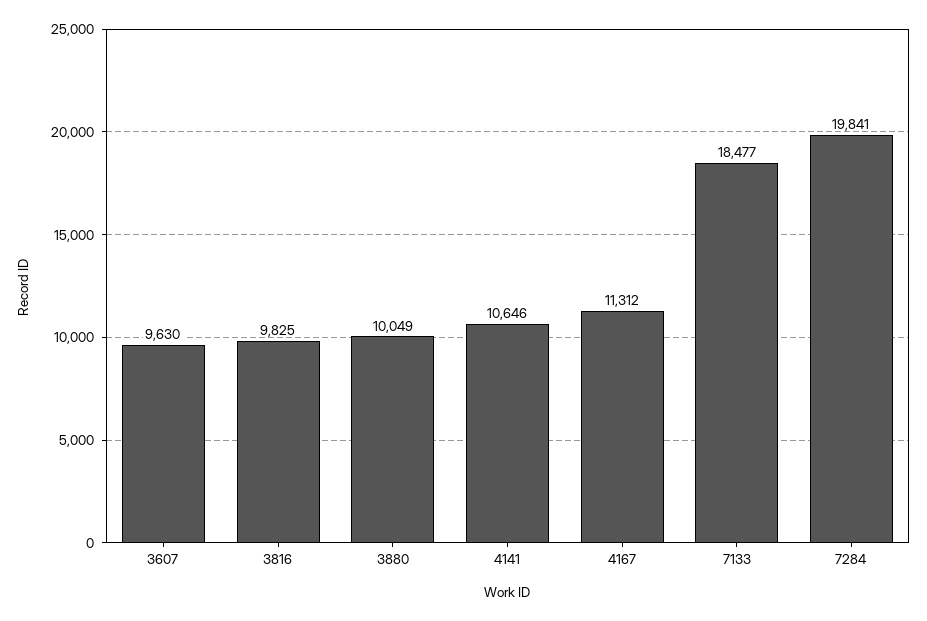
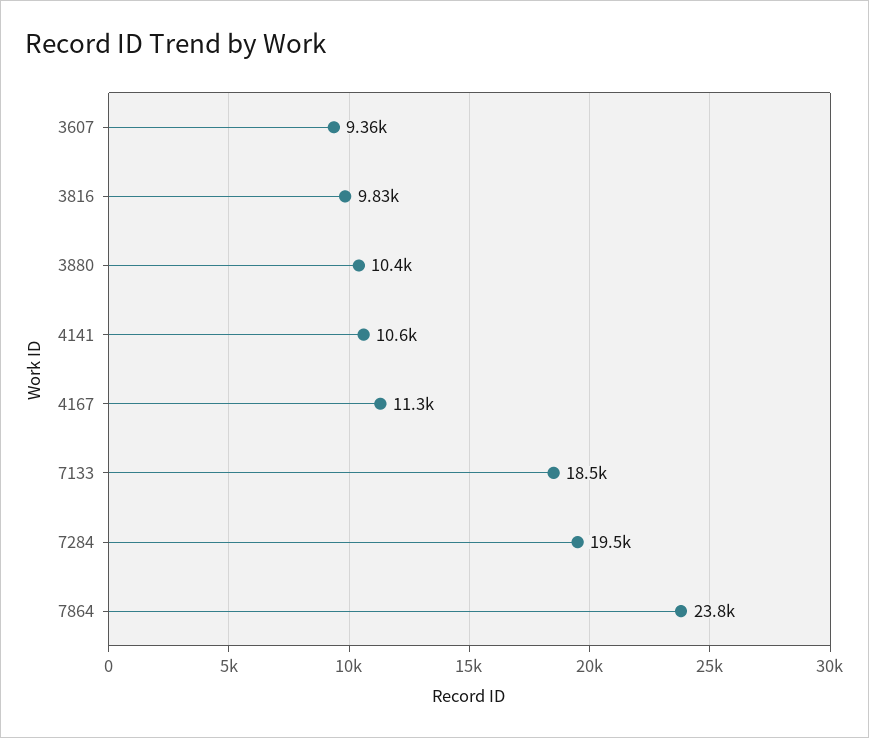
3607: 9630 -> 9360
3880: 10049 -> 10400
7284: 19841 -> 19500
7864: none -> 23800

